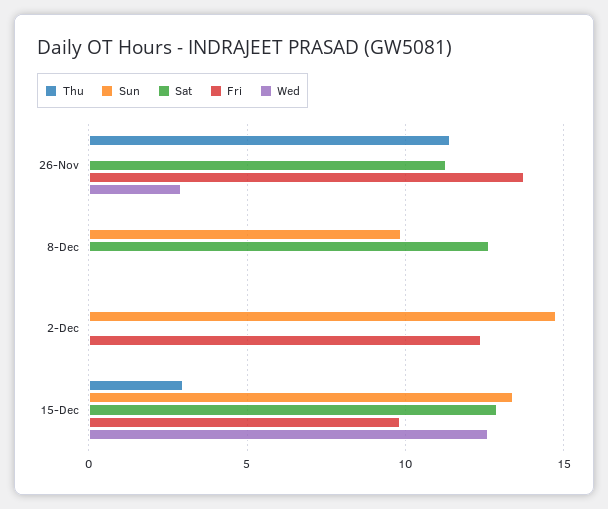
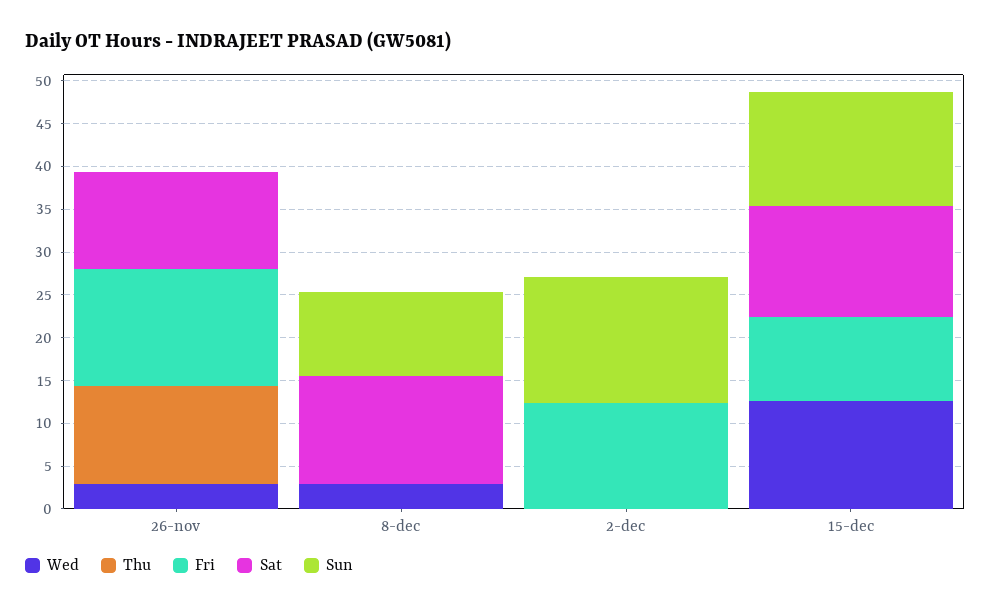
Wed, 8-Dec: 0 -> 3
Thu, 15-Dec: 3 -> 0

